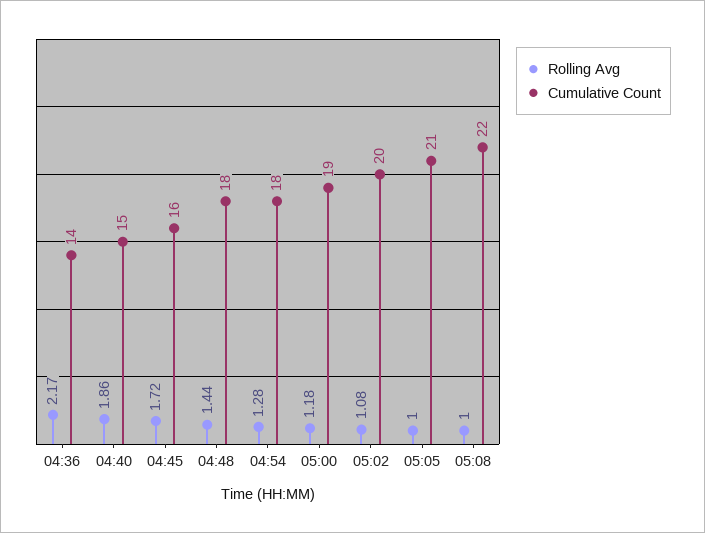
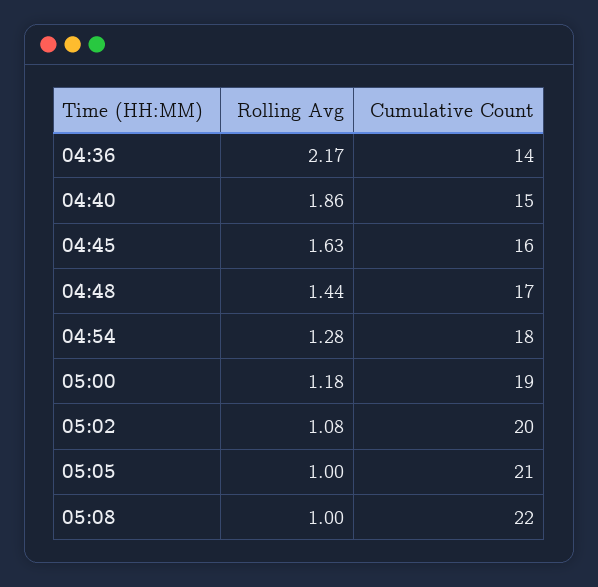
Rolling Avg, 04:45: 1.72 -> 1.63
Cumulative Count, 04:48: 18 -> 17

